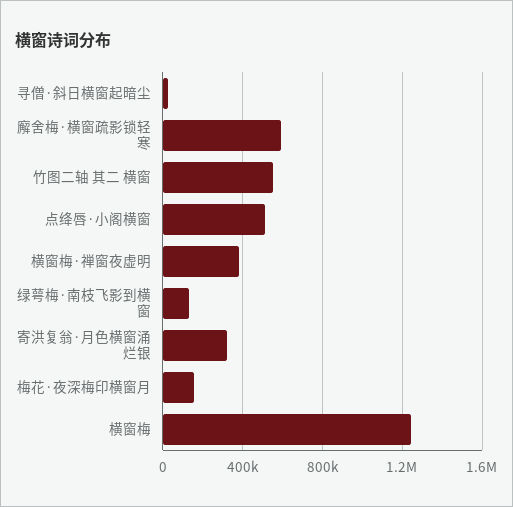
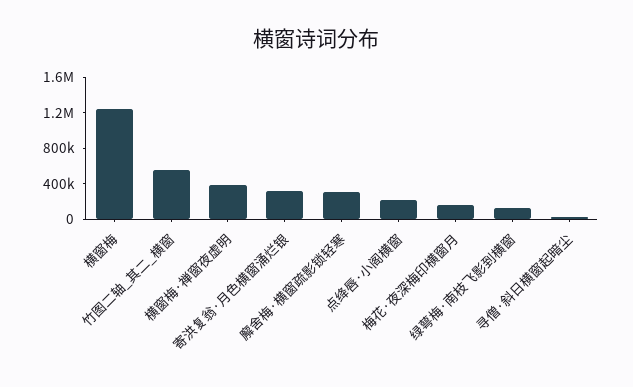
廨舍梅·横窗疏影锁轻寒: 600000 -> 300000
点绛唇·小阁横窗: 500000 -> 200000

